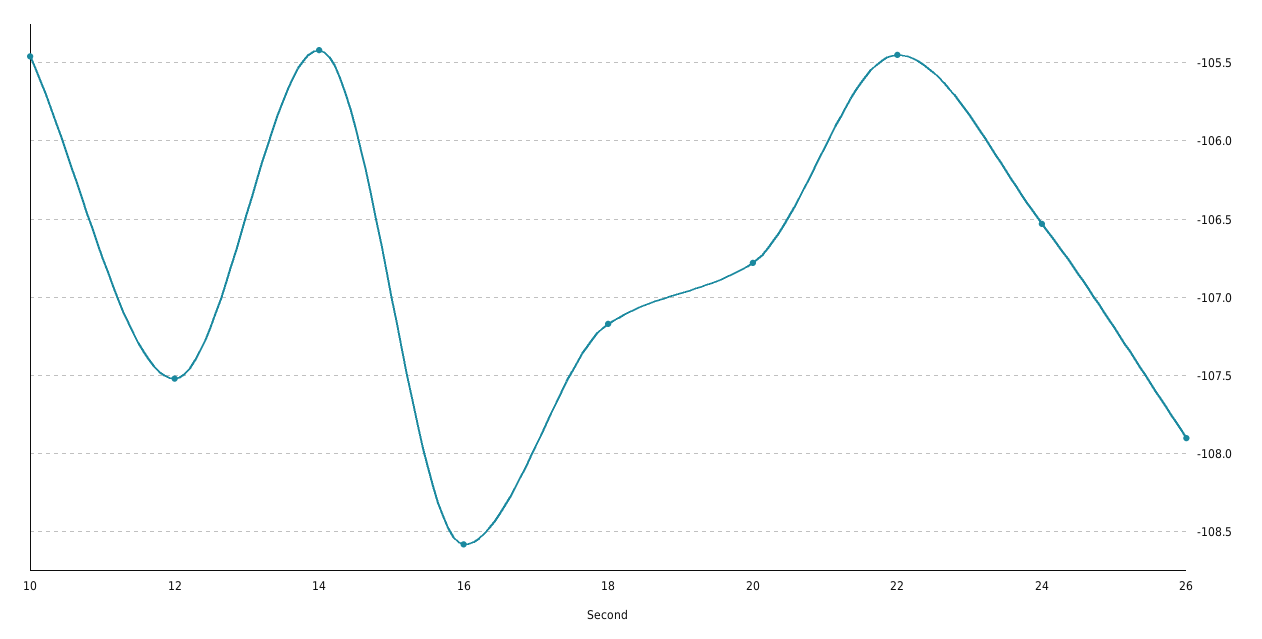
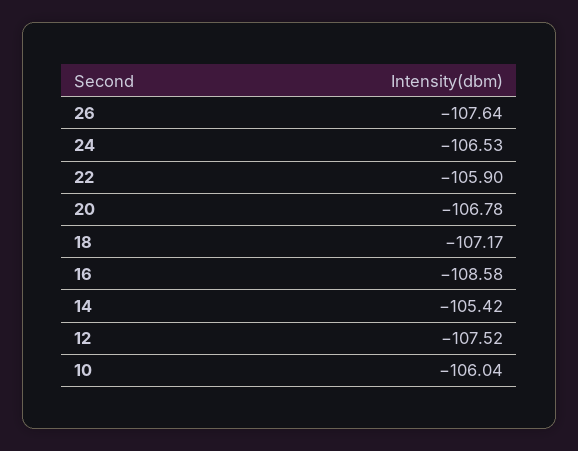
10: -105.45 -> -106.04
22: -105.45 -> -105.9
26: -107.9 -> -107.64

